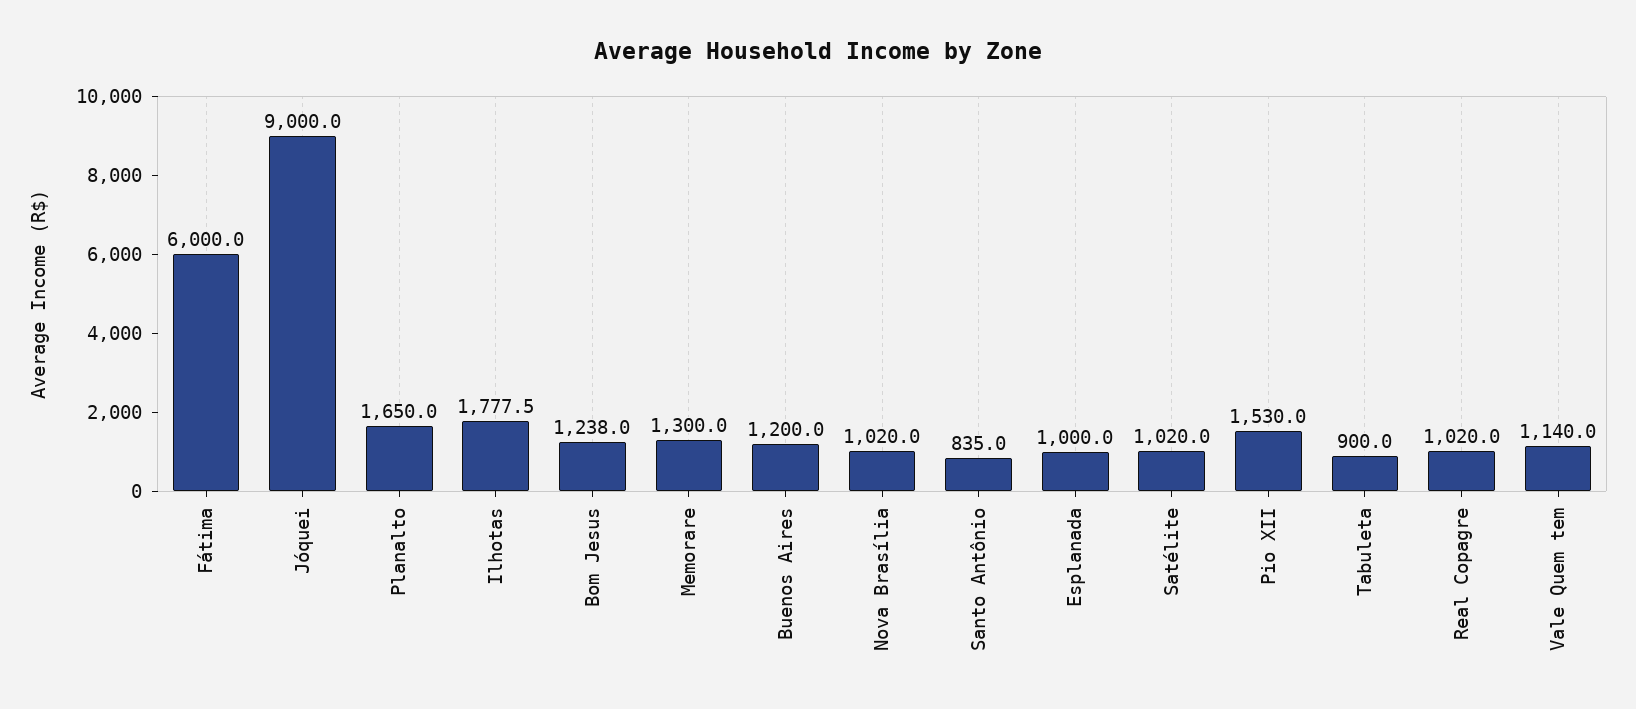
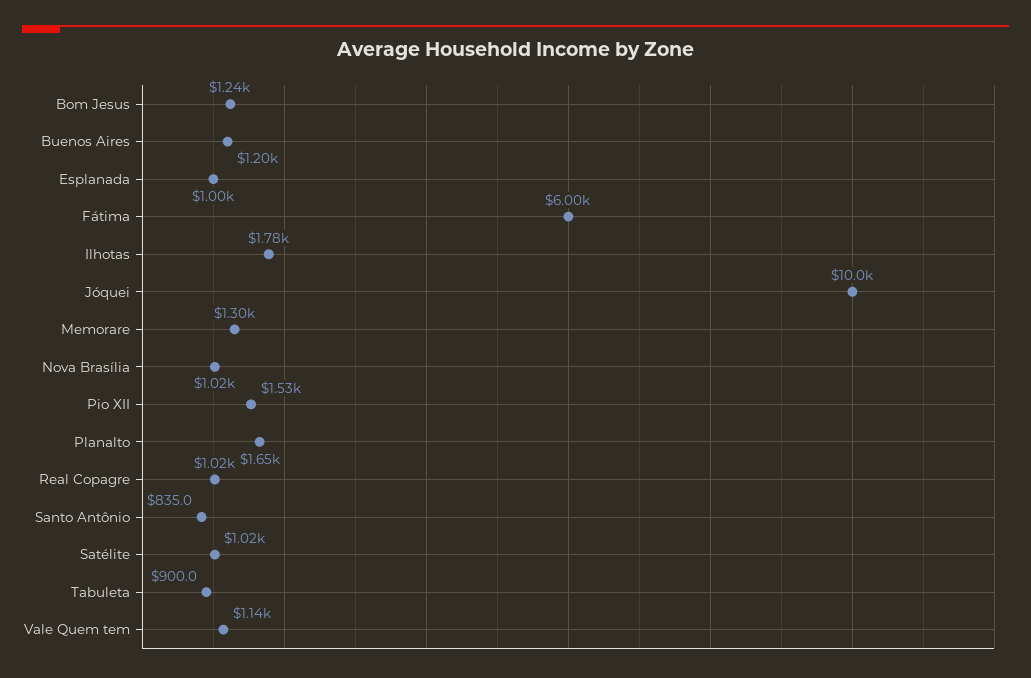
Jóquei: 9000 -> 10000

